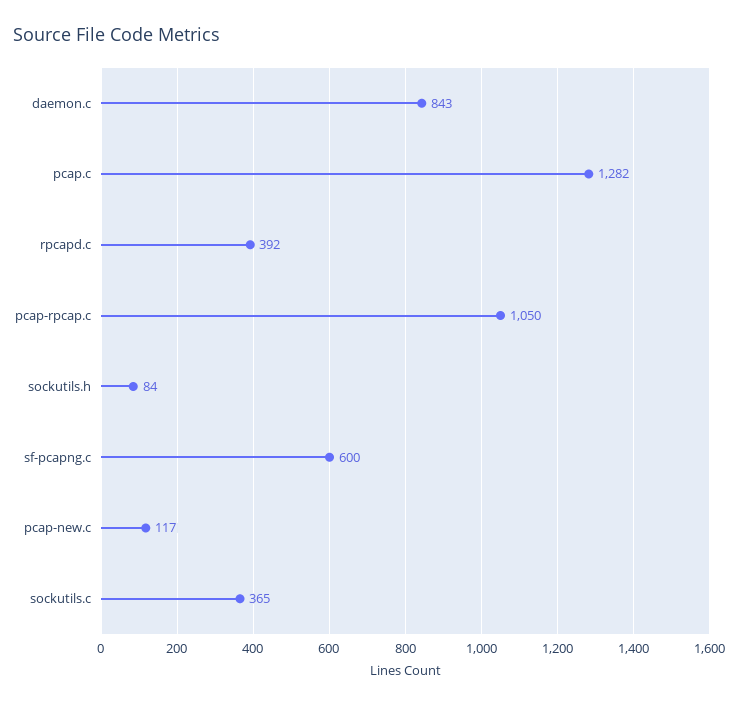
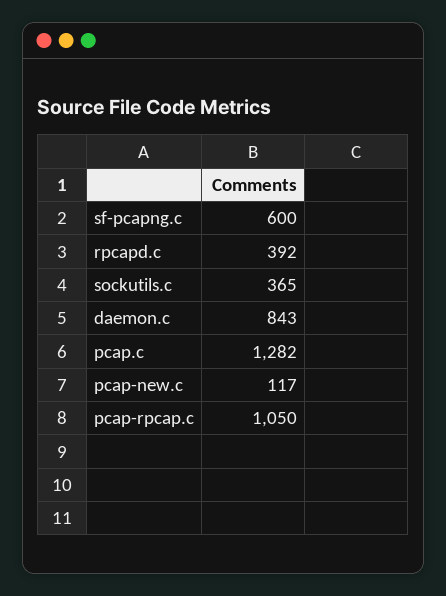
sockutils.h: 84 -> none

